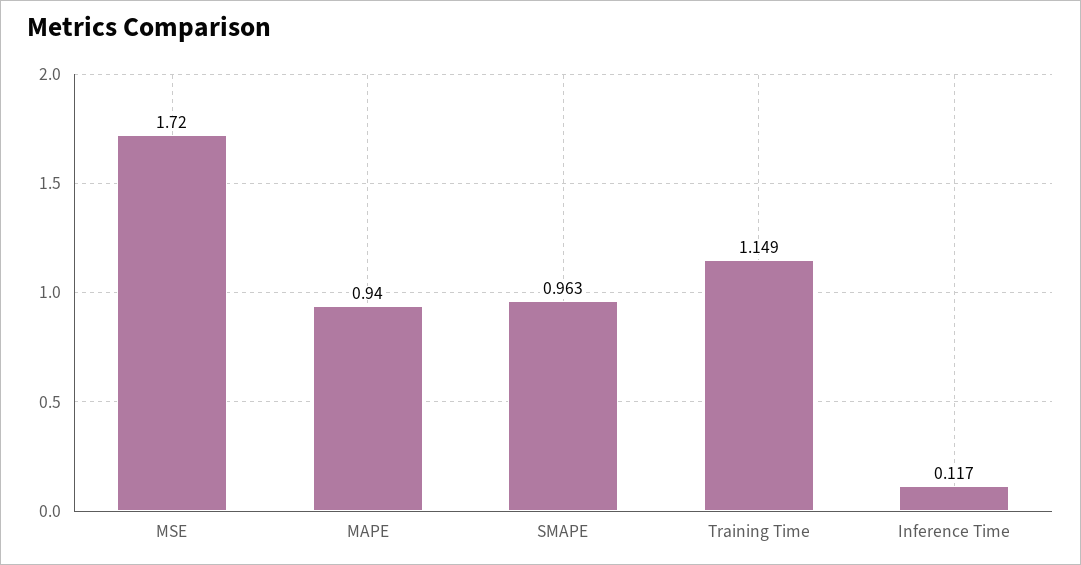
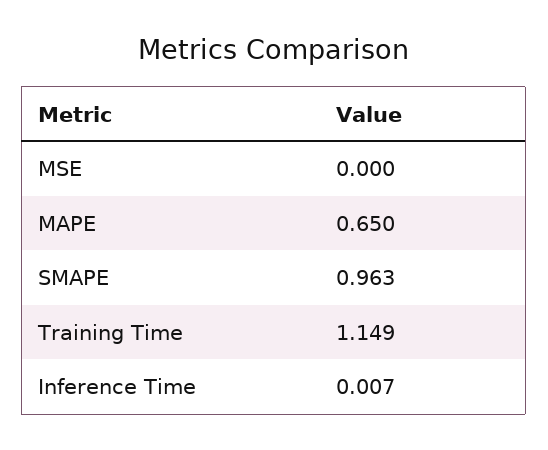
MSE: 1.72 -> 0
MAPE: 0.94 -> 0.65
Inference Time: 0.117 -> 0.007

